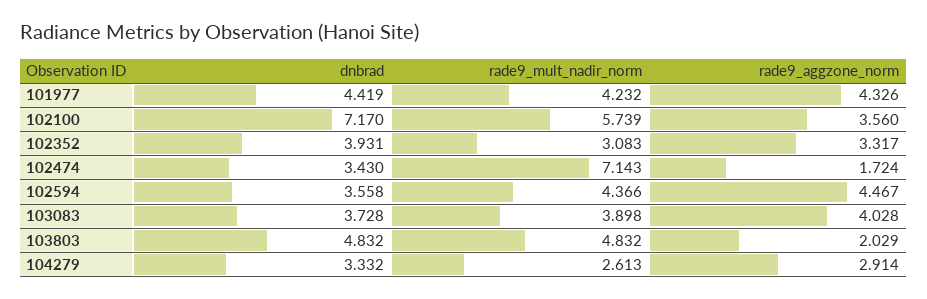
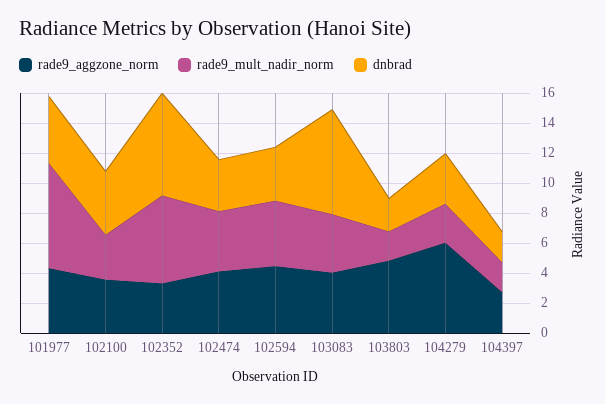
rade9_mult_nadir_norm, 101977: 4.232 -> 7
dnbrad, 102100: 7.17 -> 4
rade9_mult_nadir_norm, 102100: 5.739 -> 3
dnbrad, 102352: 3.931 -> 7
rade9_mult_nadir_norm, 102352: 3.083 -> 6
rade9_mult_nadir_norm, 102474: 7.143 -> 4
rade9_aggzone_norm, 102474: 1.724 -> 4
dnbrad, 103083: 3.728 -> 7
dnbrad, 103803: 4.832 -> 2
rade9_mult_nadir_norm, 103803: 4.832 -> 2
rade9_aggzone_norm, 103803: 2.029 -> 5
rade9_aggzone_norm, 104279: 2.914 -> 6
rade9_aggzone_norm, 104397: none -> 3
rade9_mult_nadir_norm, 104397: none -> 2
dnbrad, 104397: none -> 2

